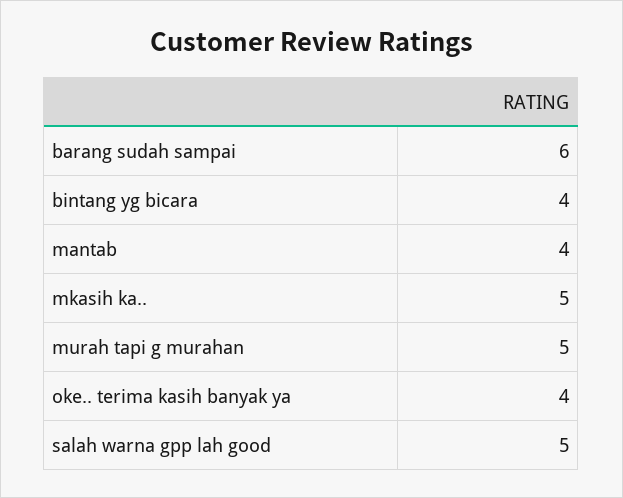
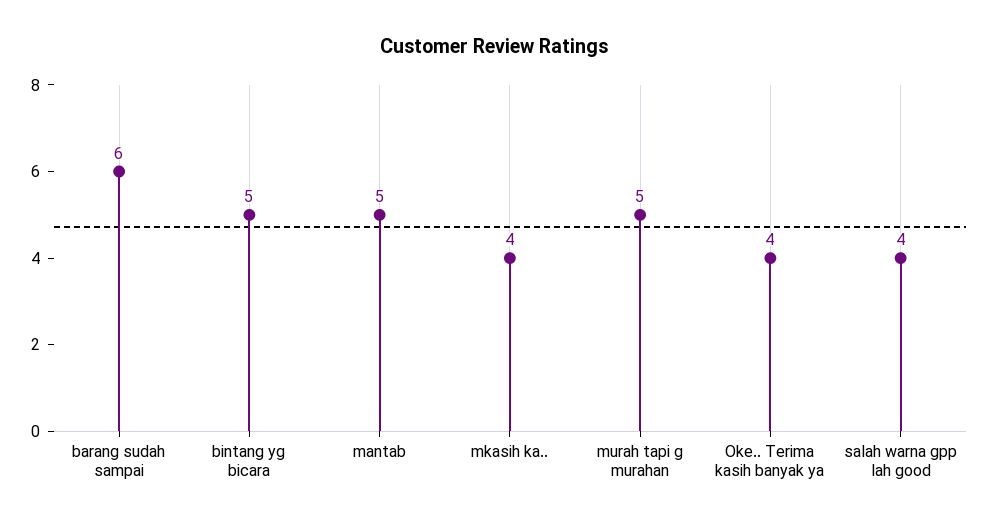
bintang yg bicara: 4 -> 5
mantab: 4 -> 5
mkasih ka..: 5 -> 4
salah warna gpp lah good: 5 -> 4

